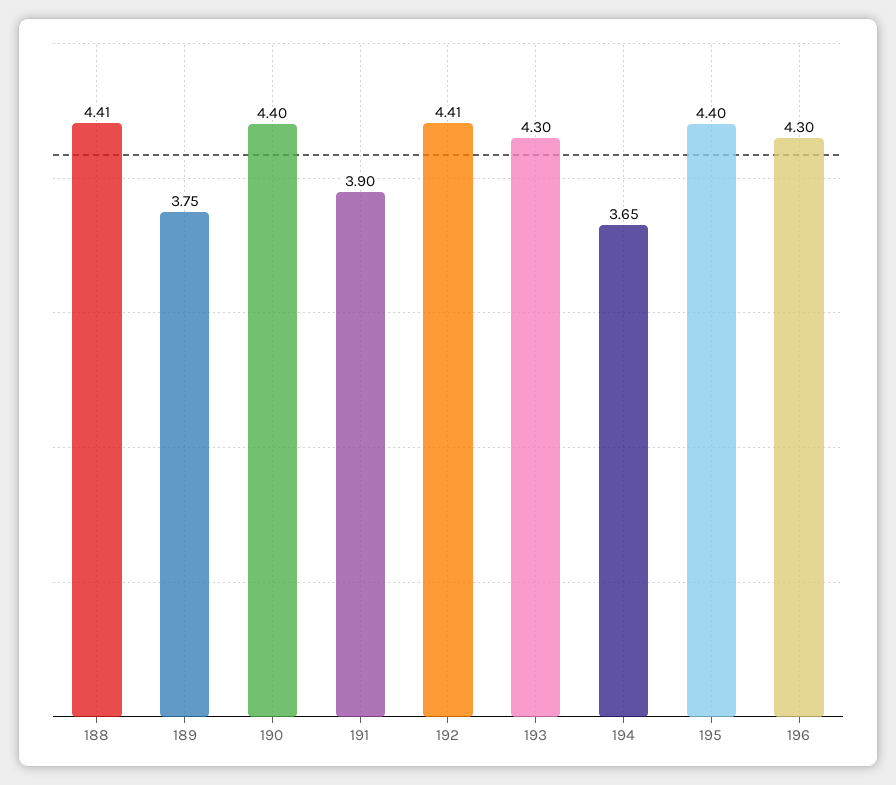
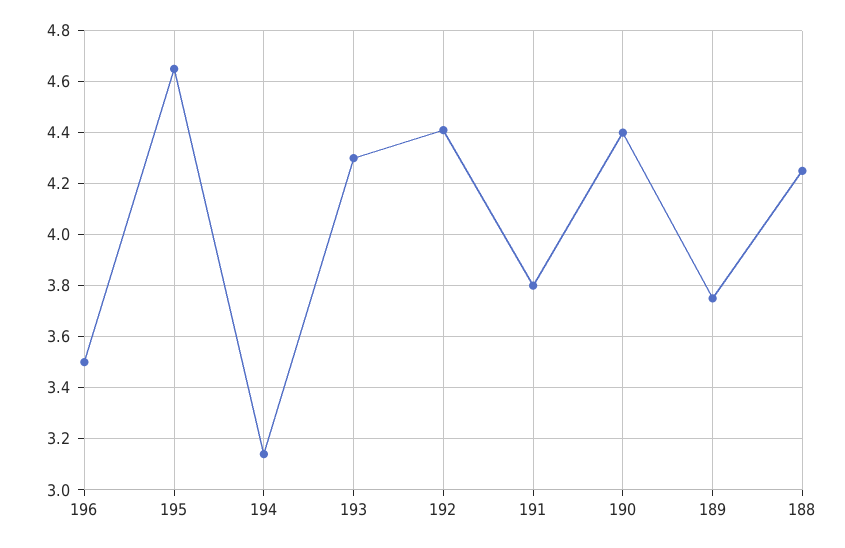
188: 4.41 -> 4.25
191: 3.9 -> 3.8
194: 3.65 -> 3.15
195: 4.4 -> 4.65
196: 4.3 -> 3.5

